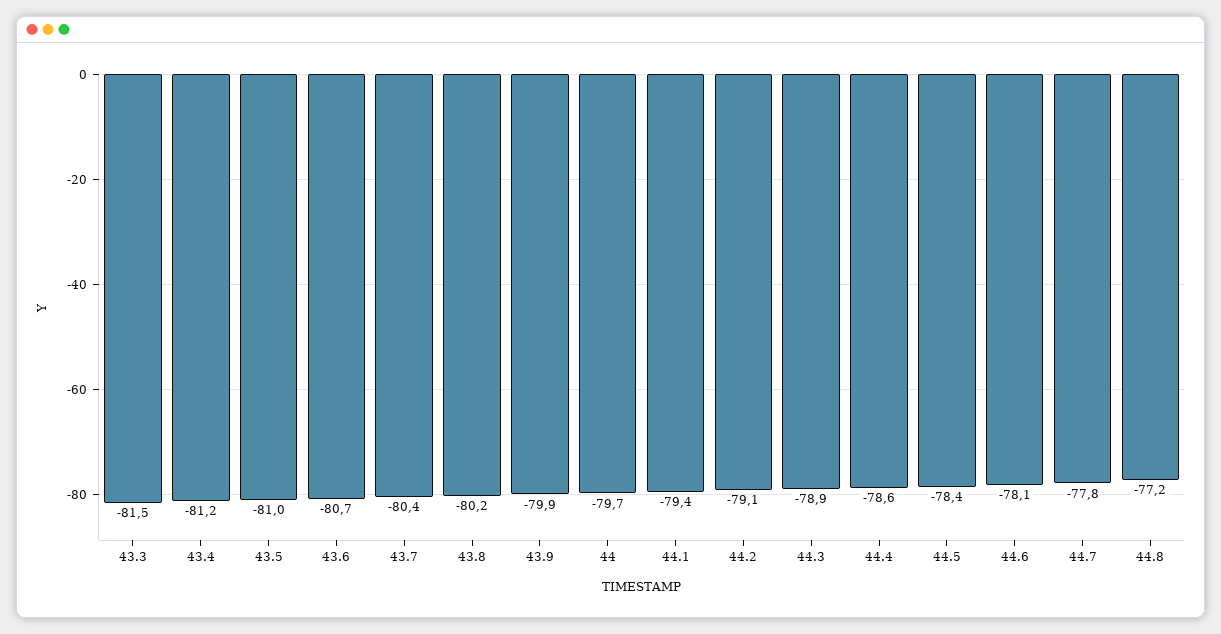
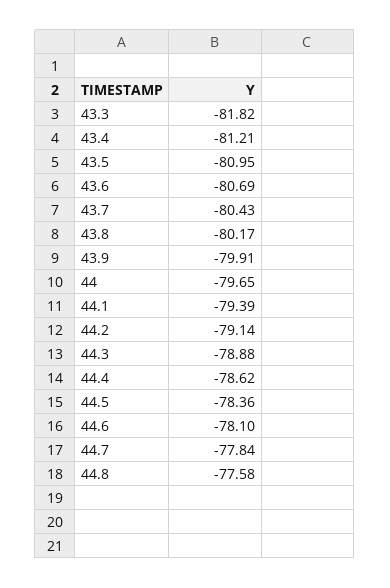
43.3: -81.5 -> -81.82
44.8: -77.2 -> -77.58

